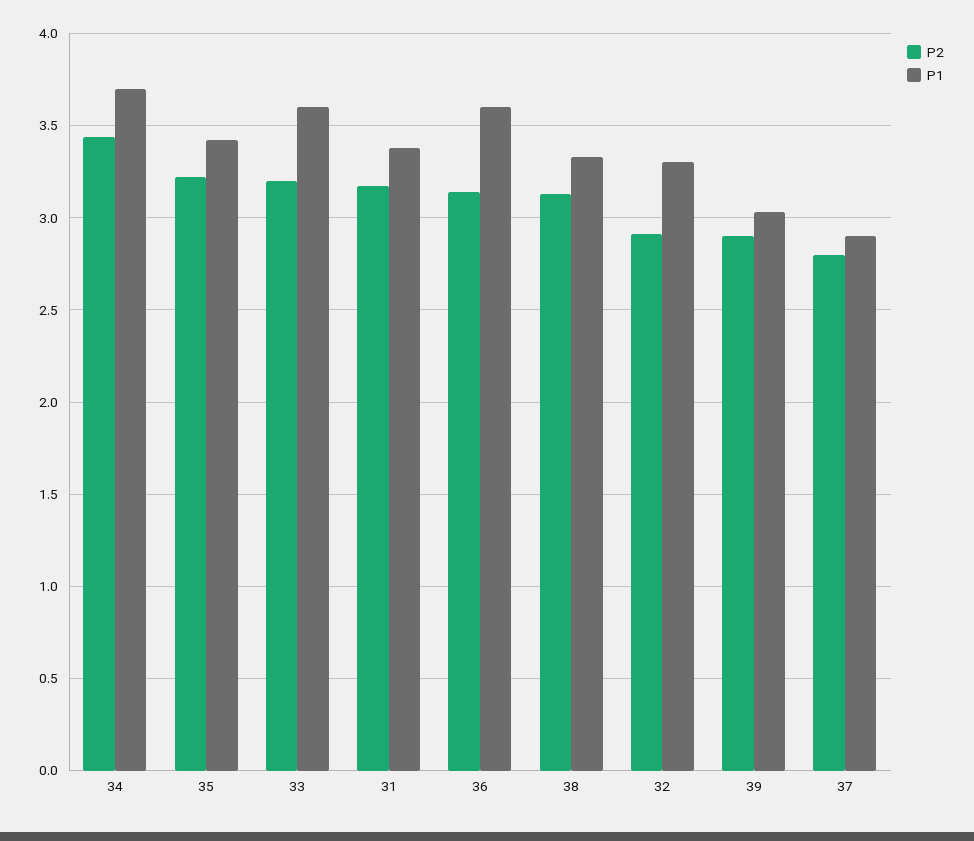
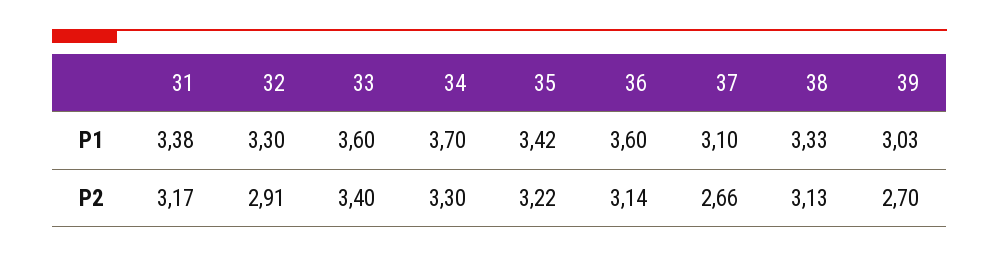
P2, 34: 3.45 -> 3.3
P2, 33: 3.2 -> 3.4
P2, 39: 2.9 -> 2.7
P2, 37: 2.8 -> 2.66
P1, 37: 2.9 -> 3.1

